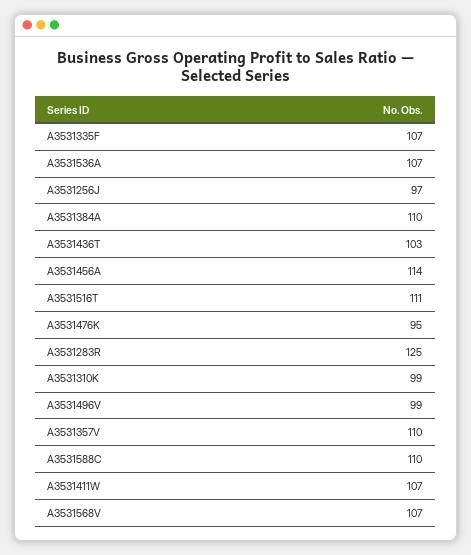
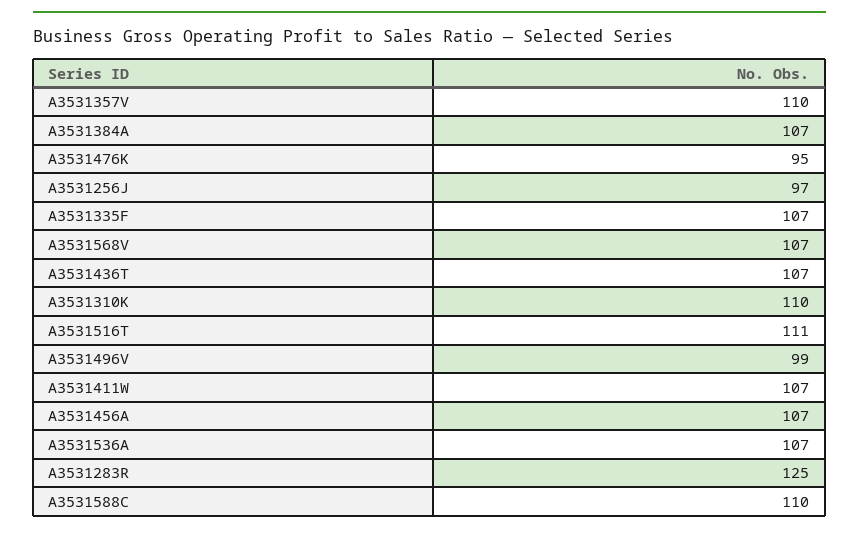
A3531384A: 110 -> 107
A3531436T: 103 -> 107
A3531456A: 114 -> 107
A3531310K: 99 -> 110

